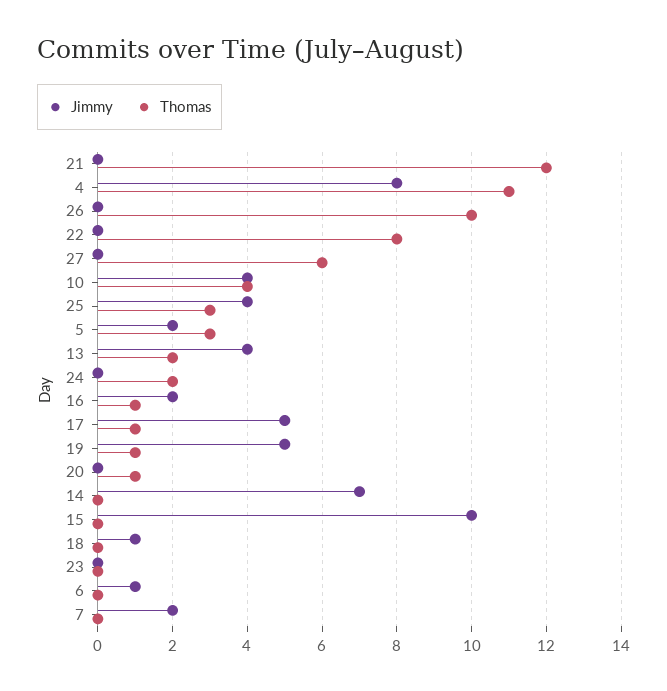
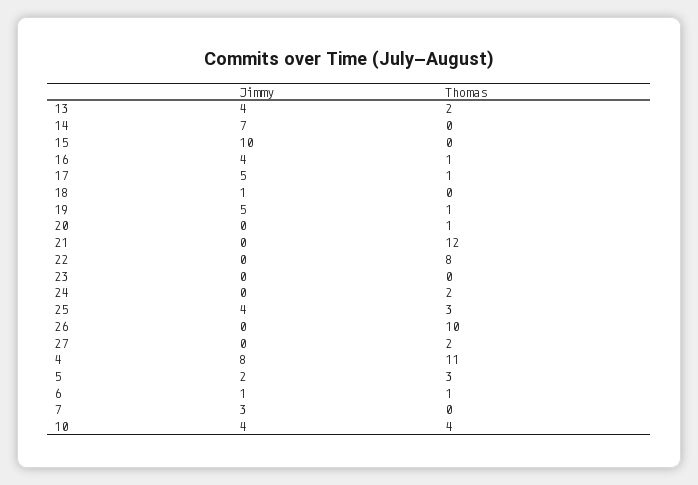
Thomas, 27: 6 -> 2
Jimmy, 16: 2 -> 4
Thomas, 6: 0 -> 1
Jimmy, 7: 2 -> 3

